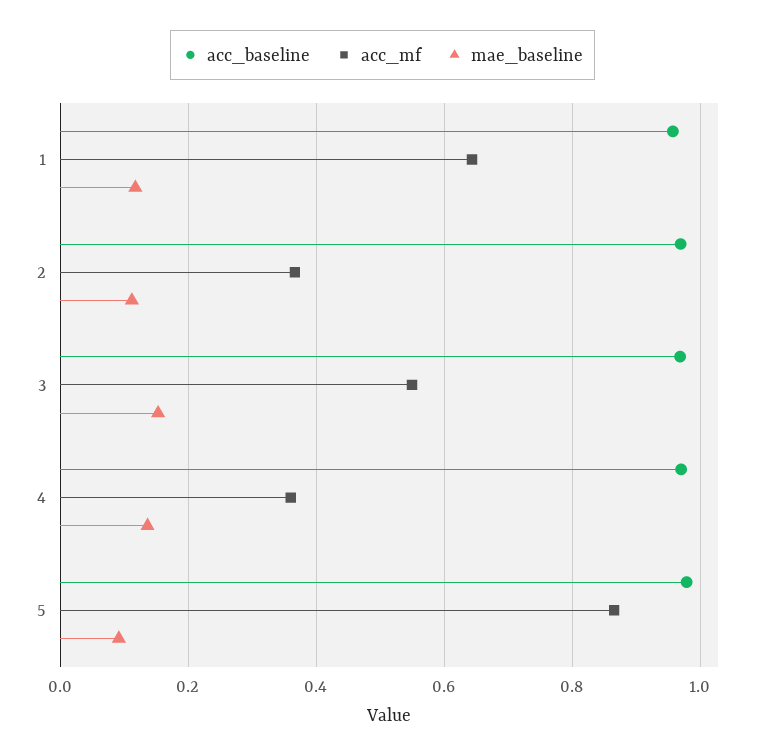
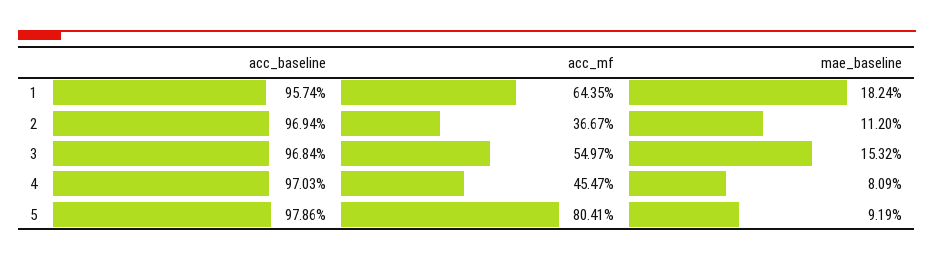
mae_baseline, 1: 0.12 -> 0.1824
acc_mf, 4: 0.36 -> 0.4547
mae_baseline, 4: 0.14 -> 0.0809
acc_mf, 5: 0.86 -> 0.8041

